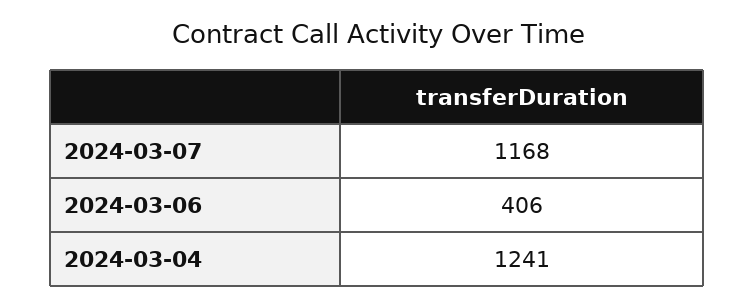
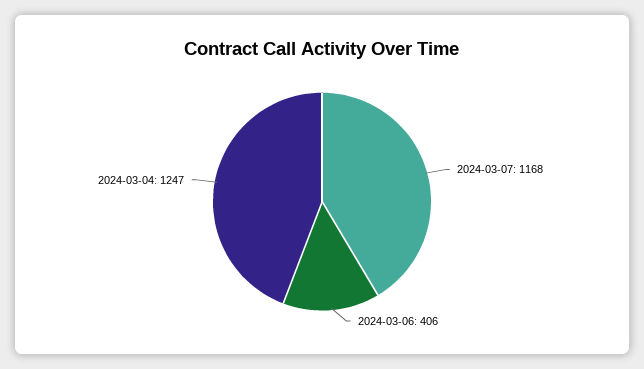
2024-03-04: 1241 -> 1247

